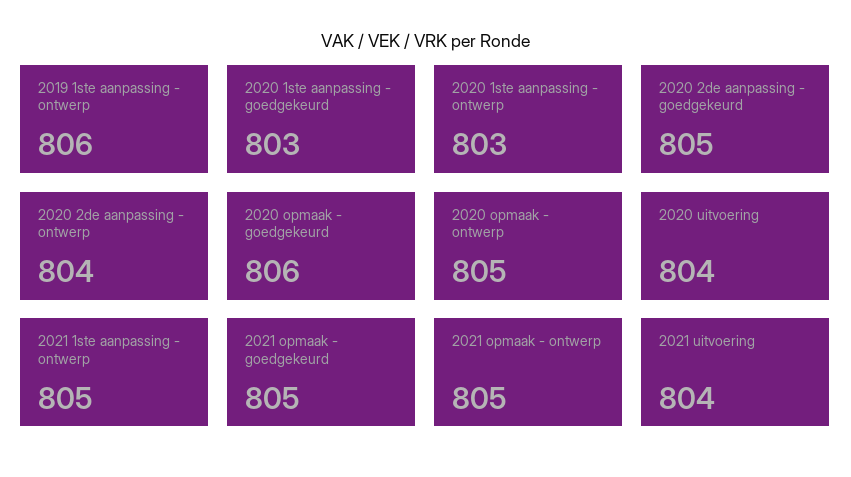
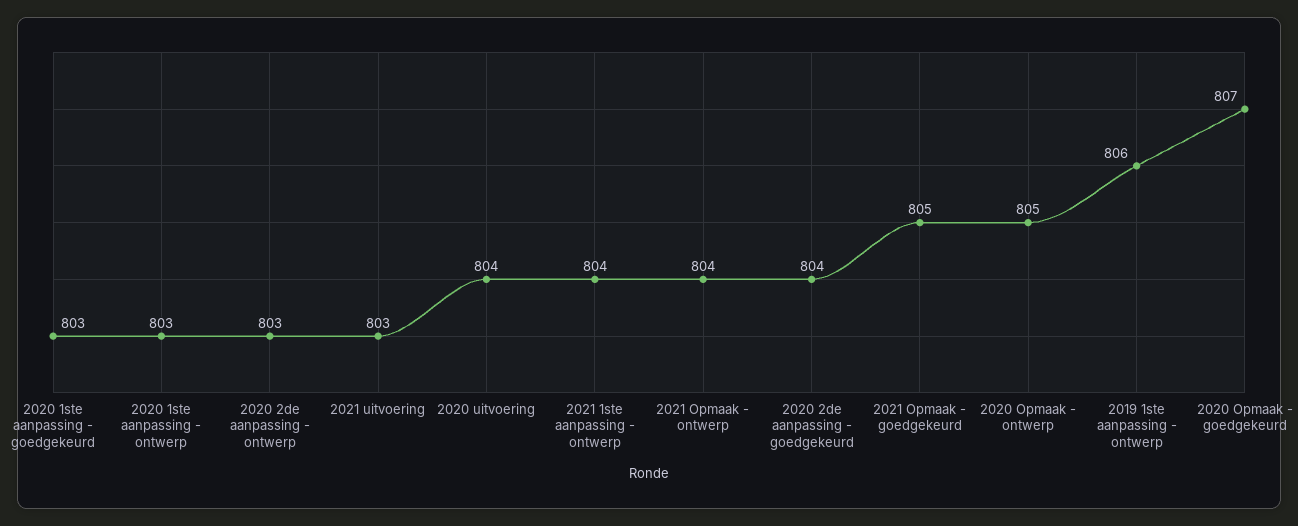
2020 2de aanpassing - goedgekeurd: 805 -> 804
2020 2de aanpassing - ontwerp: 804 -> 803
2020 opmaak - goedgekeurd: 806 -> 807
2021 1ste aanpassing - ontwerp: 805 -> 804
2021 opmaak - ontwerp: 805 -> 804
2021 uitvoering: 804 -> 803

